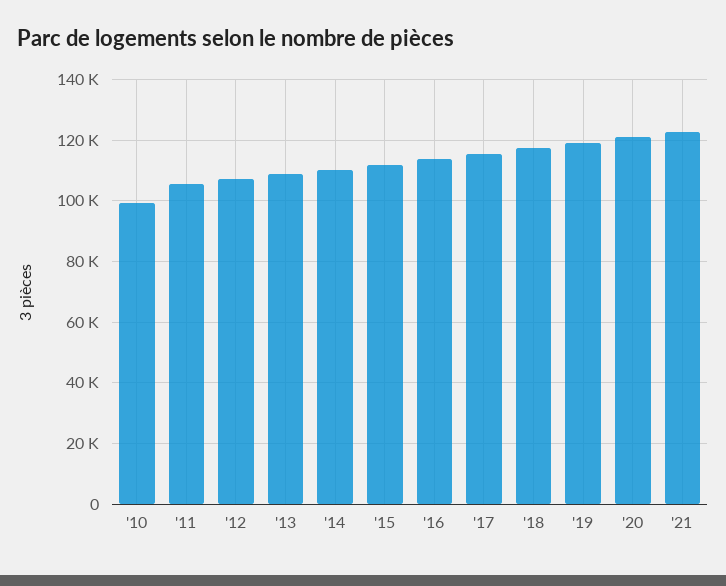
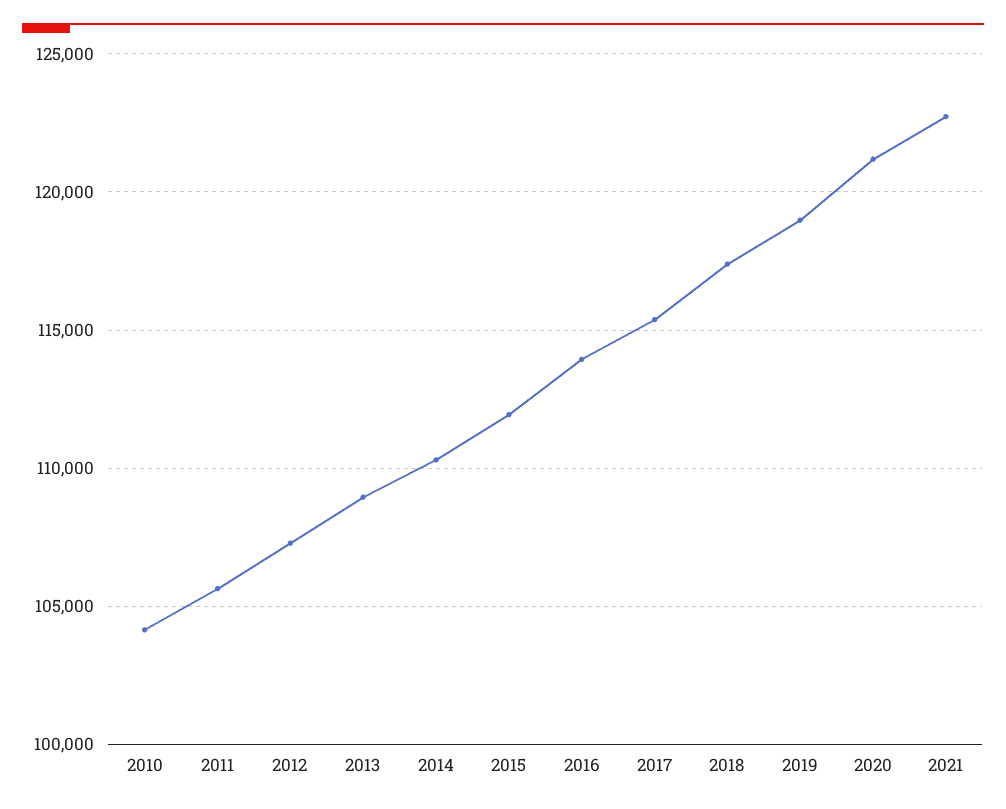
'10: 100000 -> 104000

